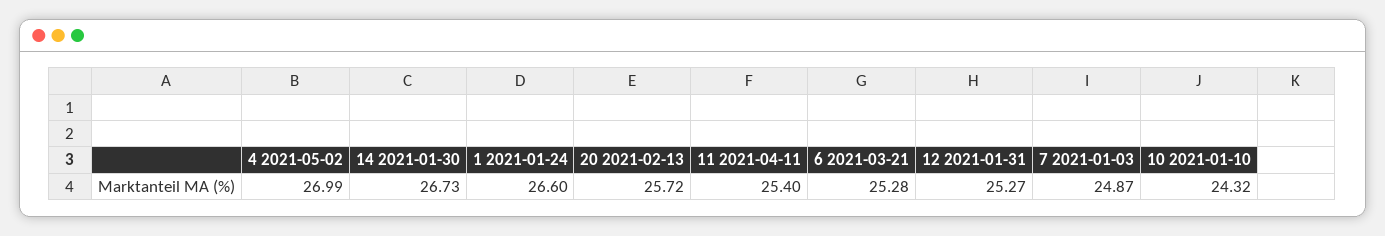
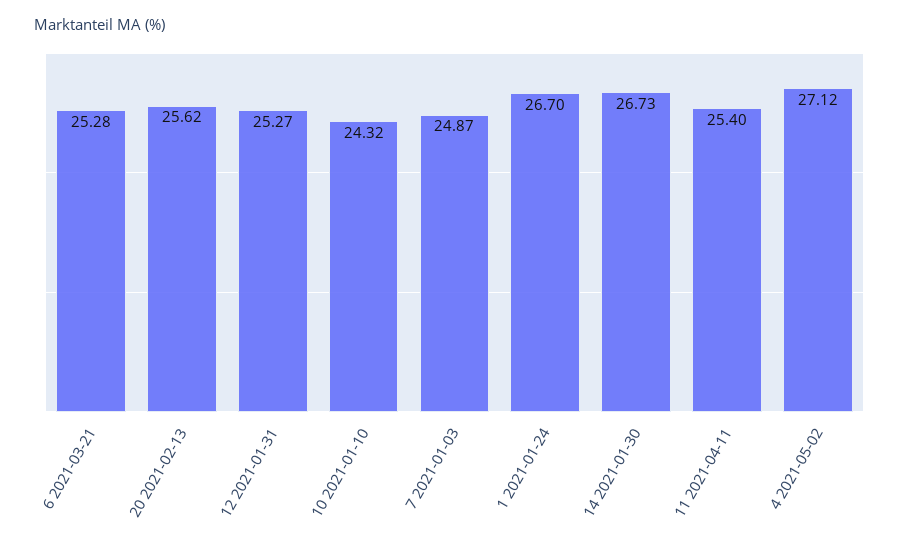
4 2021-05-02: 26.99 -> 27.12
1 2021-01-24: 26.6 -> 26.7
20 2021-02-13: 25.72 -> 25.62

